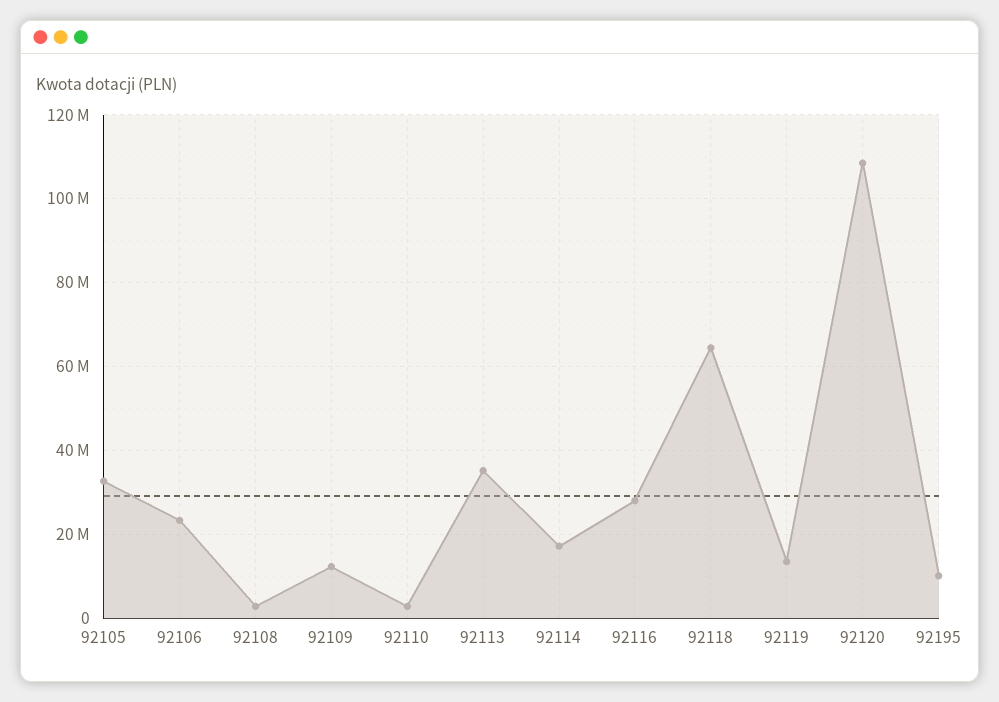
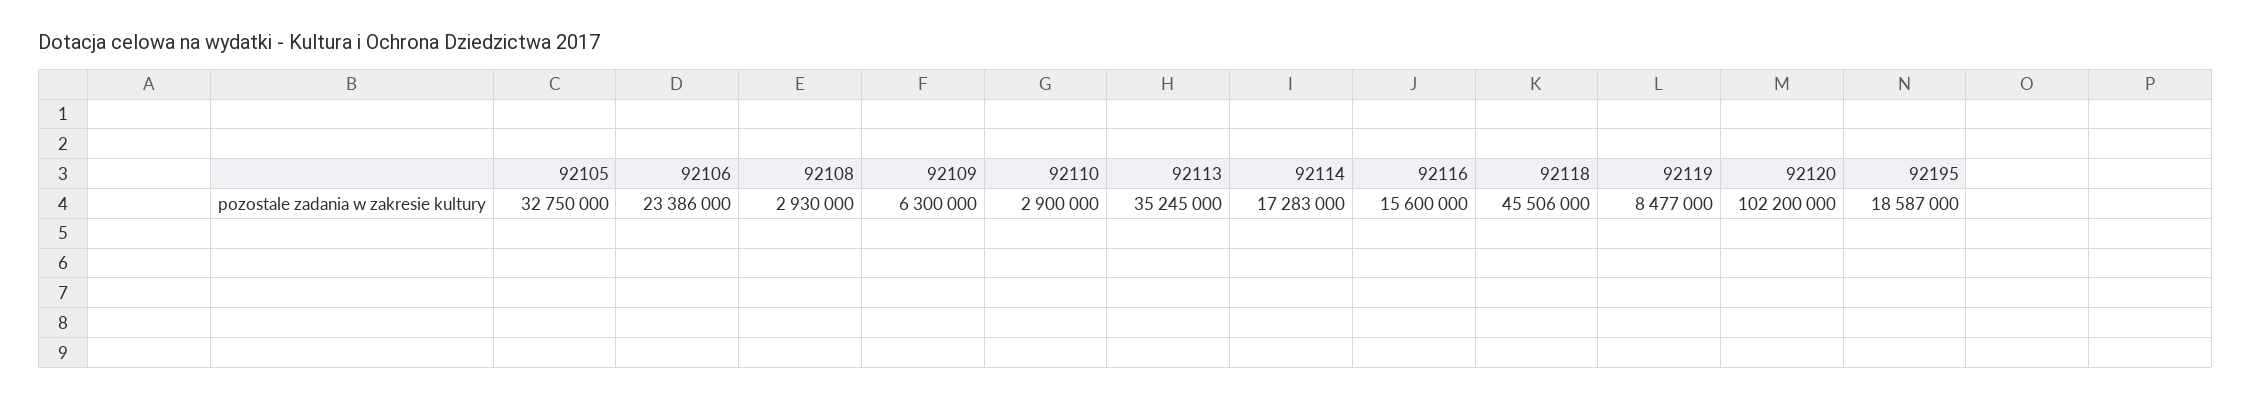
92109: 12000000 -> 6300000
92116: 28000000 -> 15600000
92118: 64000000 -> 45506000
92119: 14000000 -> 8477000
92120: 108000000 -> 102200000
92195: 10000000 -> 18587000

